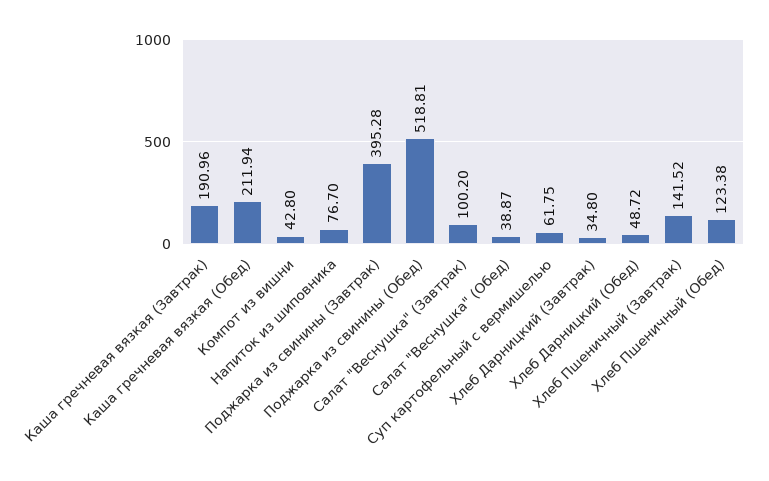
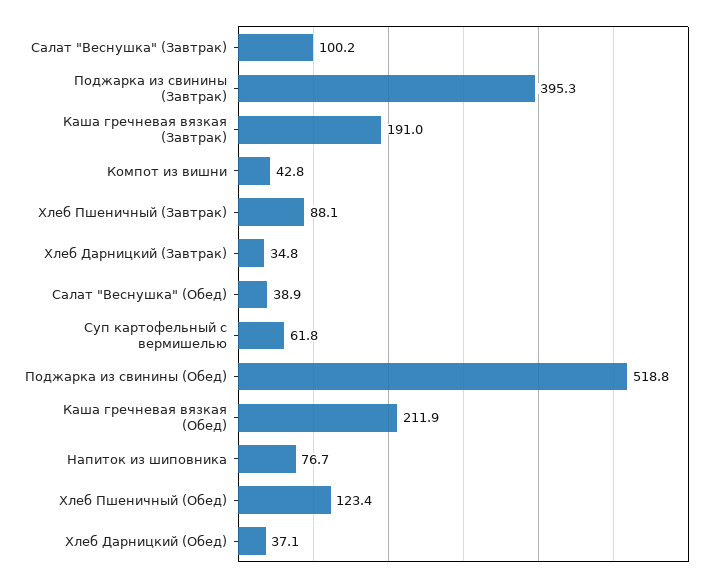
Хлеб Дарницкий (Обед): 48.72 -> 37.1
Хлеб Пшеничный (Завтрак): 141.52 -> 88.1

